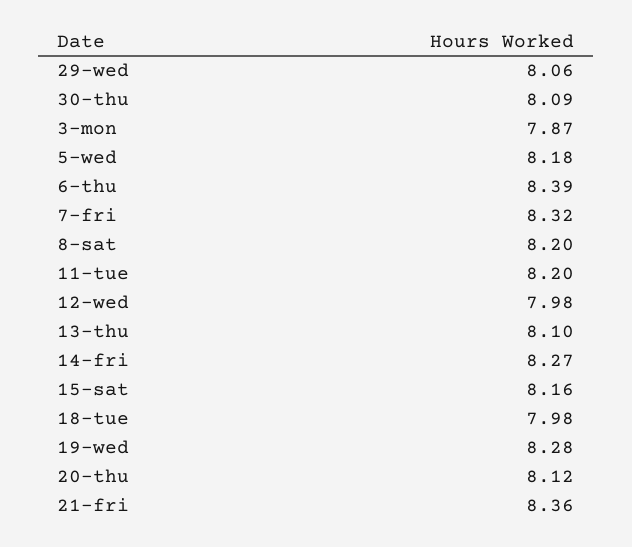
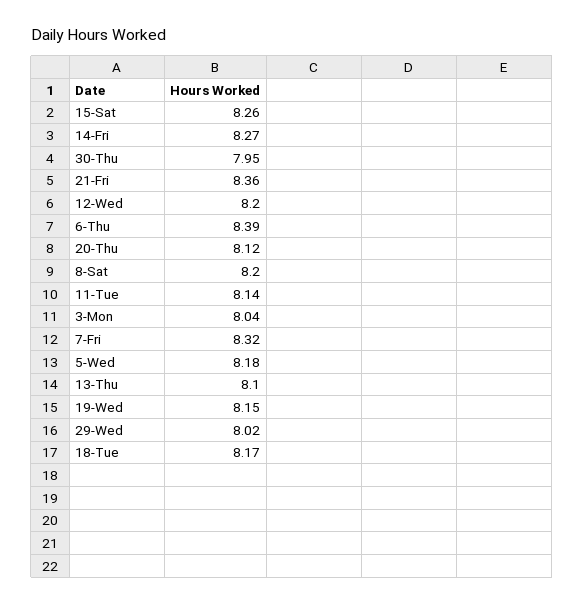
29-wed: 8.06 -> 8.02
30-thu: 8.09 -> 7.95
3-mon: 7.87 -> 8.04
11-tue: 8.2 -> 8.14
12-wed: 7.98 -> 8.2
15-sat: 8.16 -> 8.26
18-tue: 7.98 -> 8.17
19-wed: 8.28 -> 8.15

